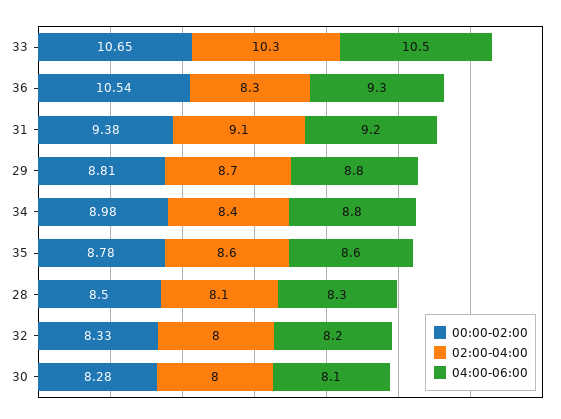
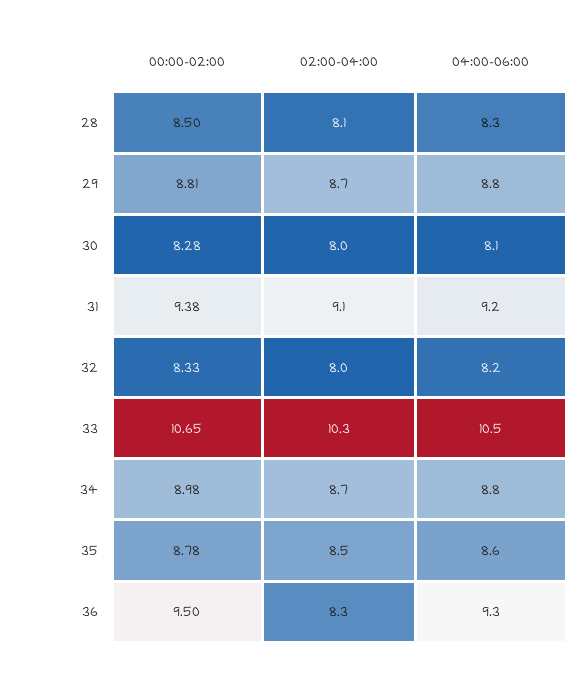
00:00-02:00, 36: 10.54 -> 9.5
02:00-04:00, 34: 8.4 -> 8.7
02:00-04:00, 35: 8.6 -> 8.5

